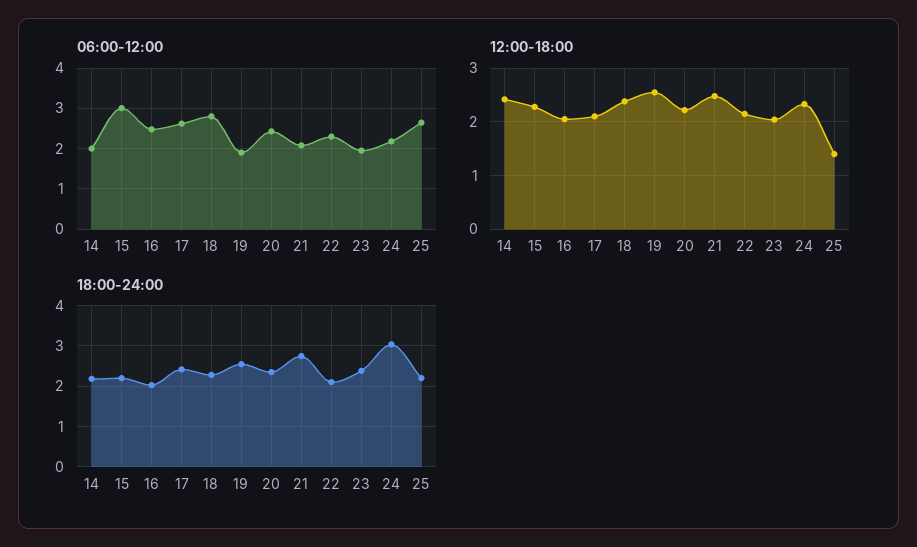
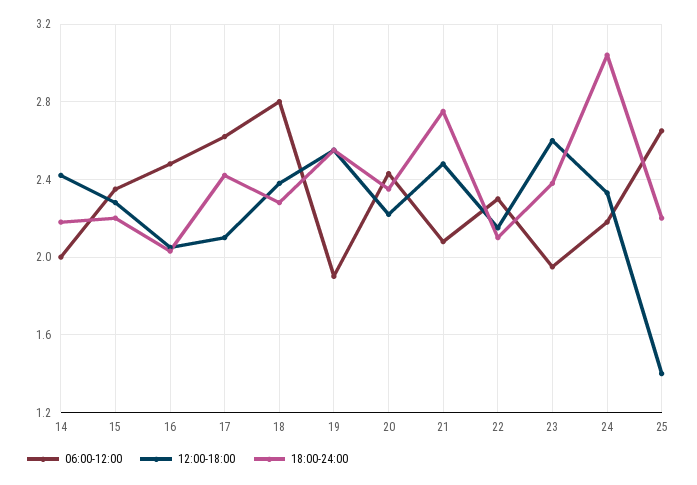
06:00-12:00, 15: 3 -> 2.35
12:00-18:00, 23: 2 -> 2.6

